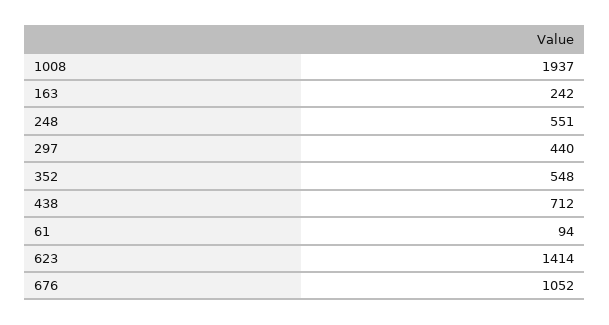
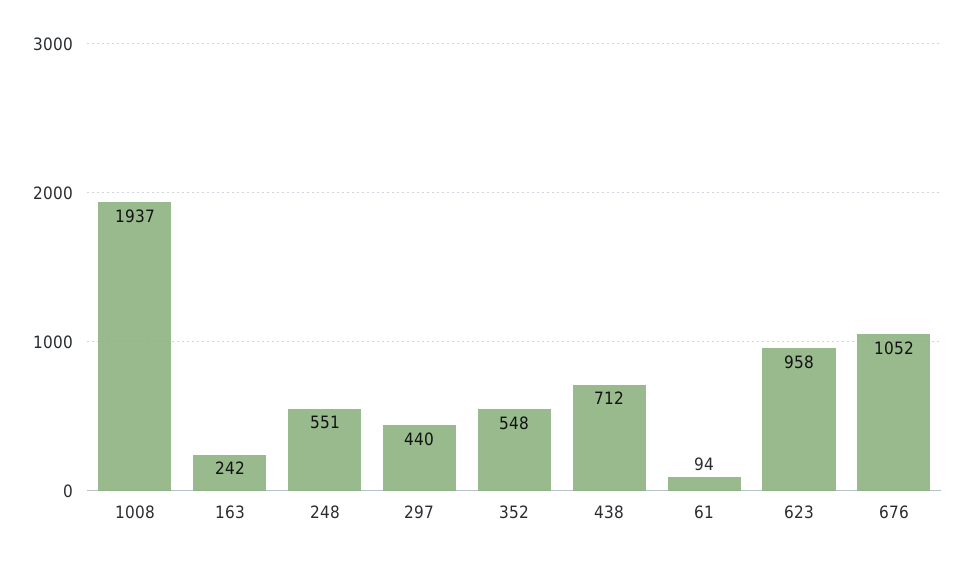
623: 1414 -> 958

